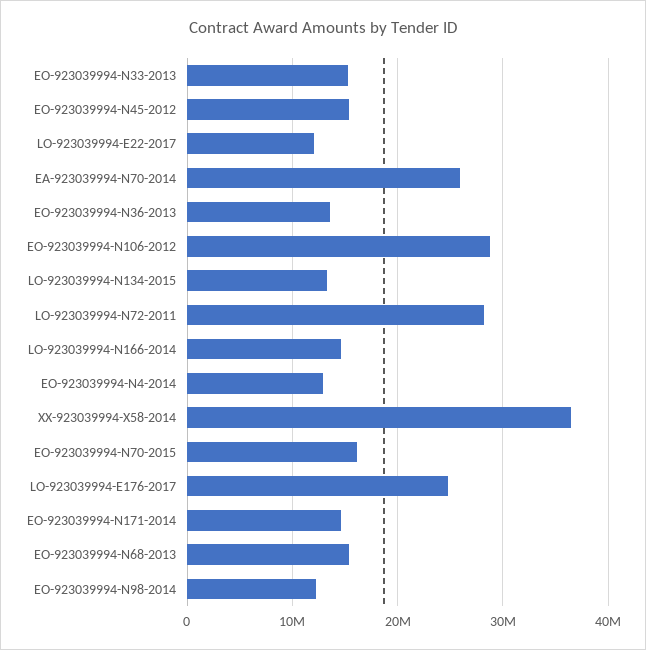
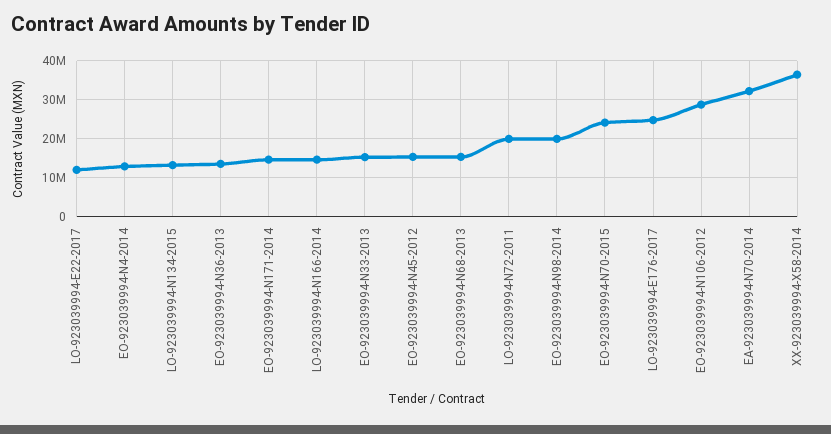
EA-923039994-N70-2014: 26000000 -> 32000000
LO-923039994-N72-2011: 28000000 -> 20000000
EO-923039994-N70-2015: 16000000 -> 24000000
EO-923039994-N98-2014: 12000000 -> 20000000

